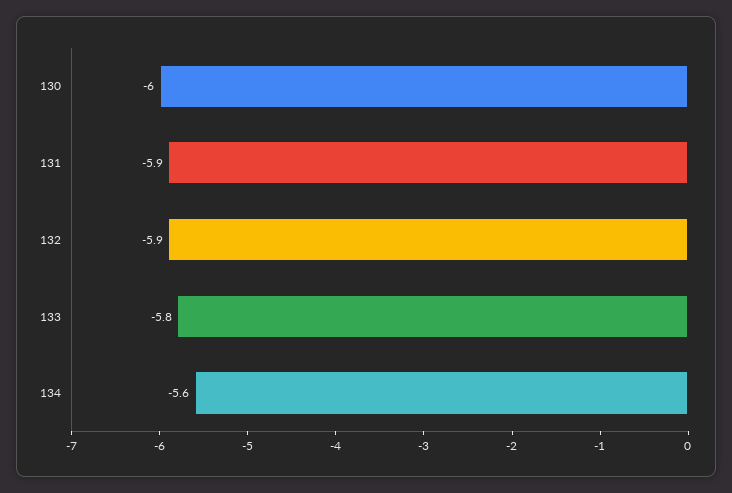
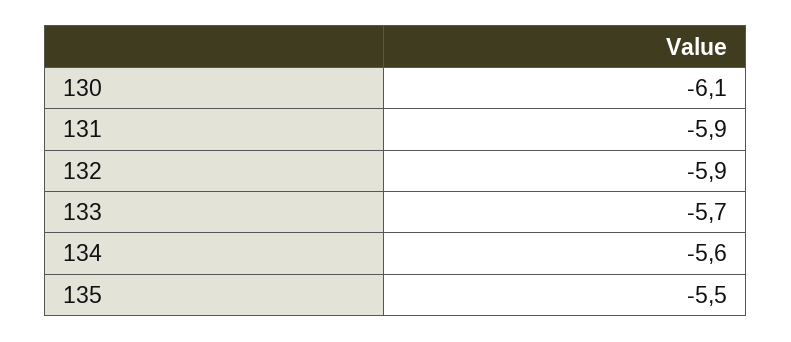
130: -6 -> -6.1
133: -5.8 -> -5.7
135: none -> -5.5

